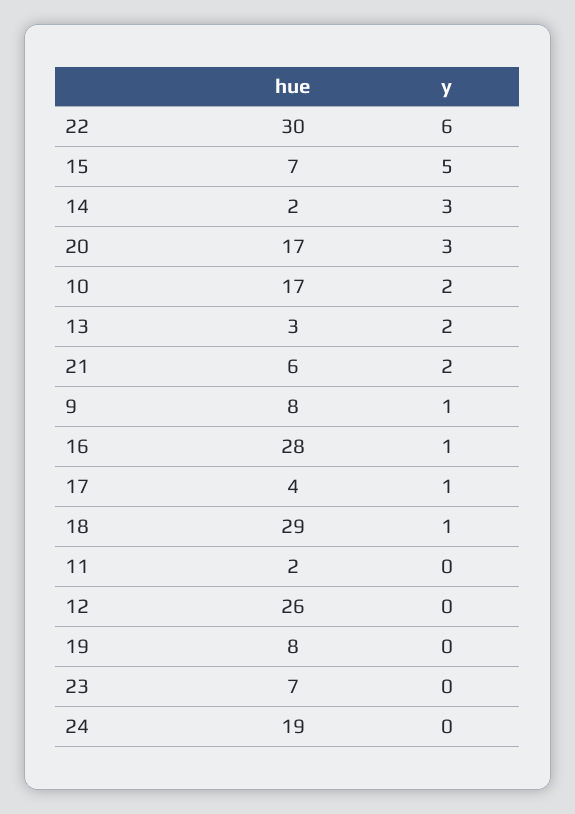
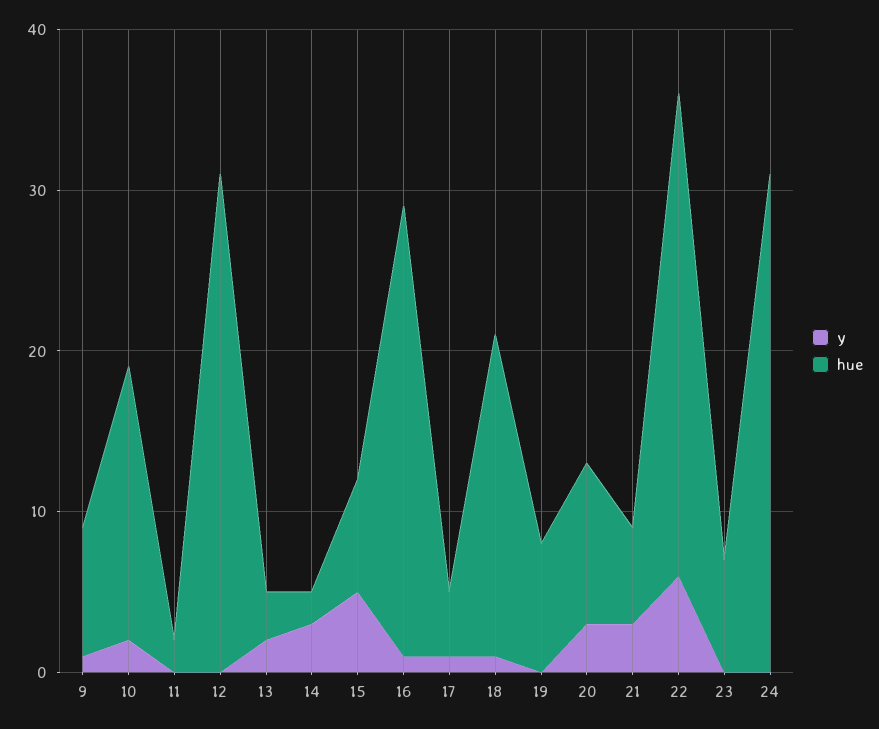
hue, 20: 17 -> 10
y, 21: 2 -> 3
hue, 18: 29 -> 20
hue, 12: 26 -> 31
hue, 24: 19 -> 31

